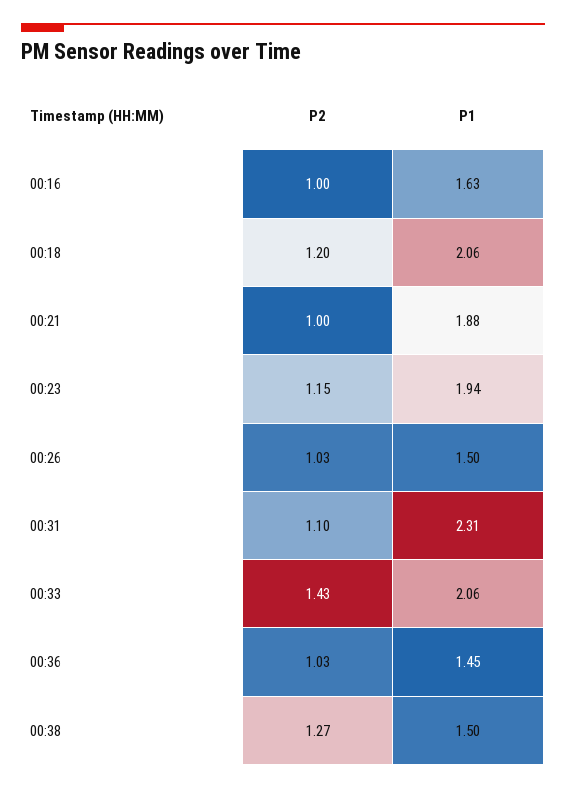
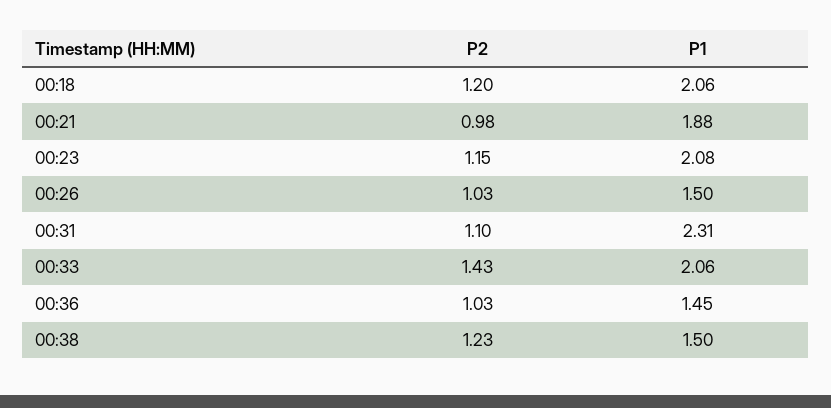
P2, 00:16: 1 -> none
P1, 00:16: 1.63 -> none
P2, 00:21: 1 -> 0.98
P1, 00:23: 1.94 -> 2.08
P2, 00:38: 1.27 -> 1.23

